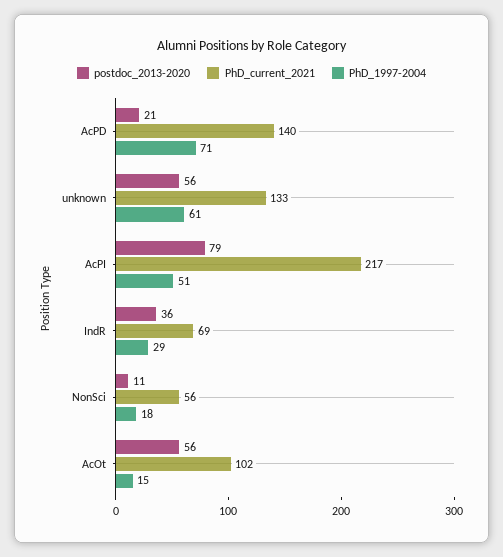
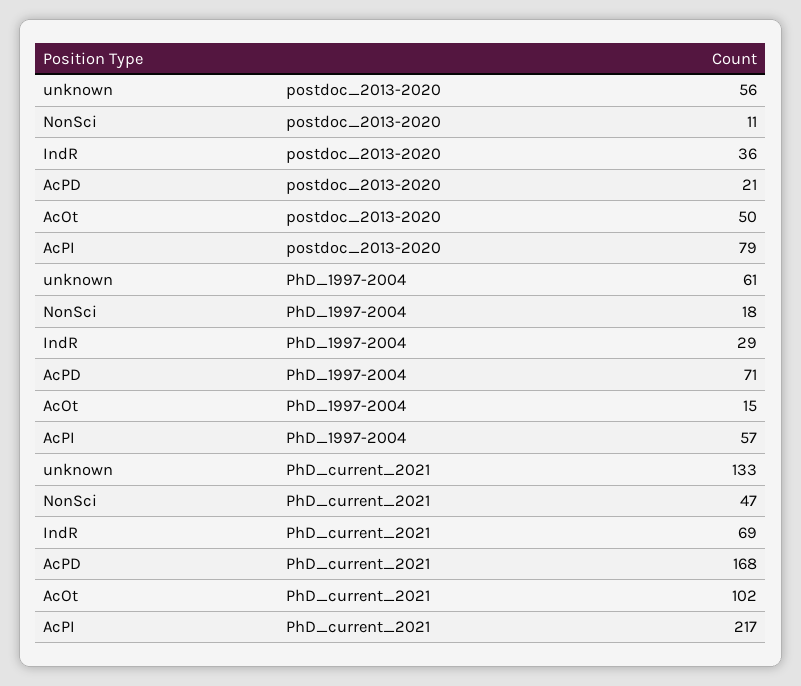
PhD_current_2021, AcPD: 140 -> 168
PhD_1997-2004, AcPI: 51 -> 57
PhD_current_2021, NonSci: 56 -> 47
postdoc_2013-2020, AcOt: 56 -> 50

